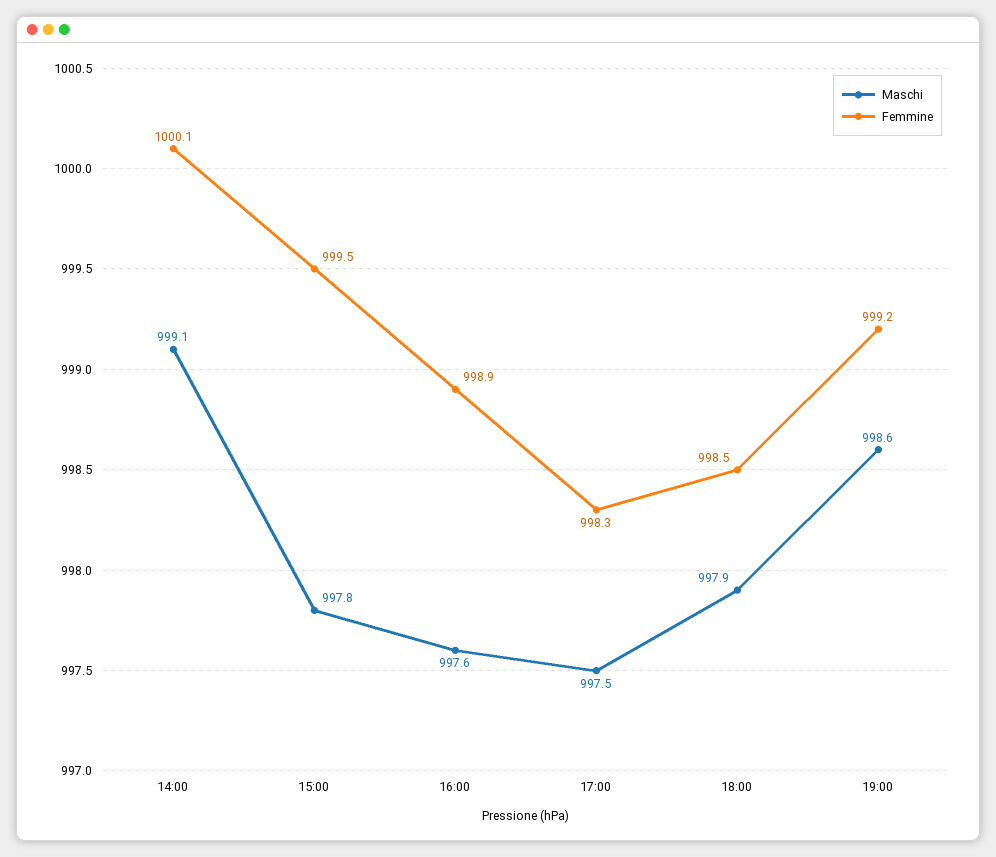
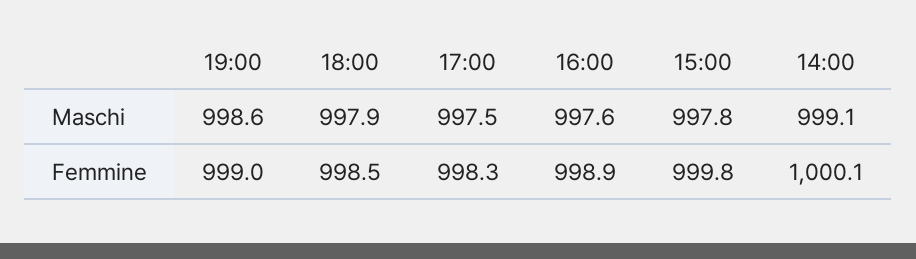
Femmine, 15:00: 999.5 -> 999.8
Femmine, 19:00: 999.2 -> 999

